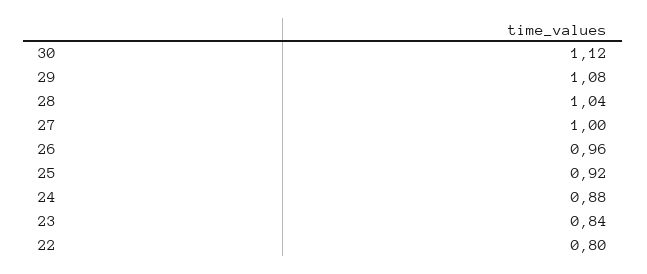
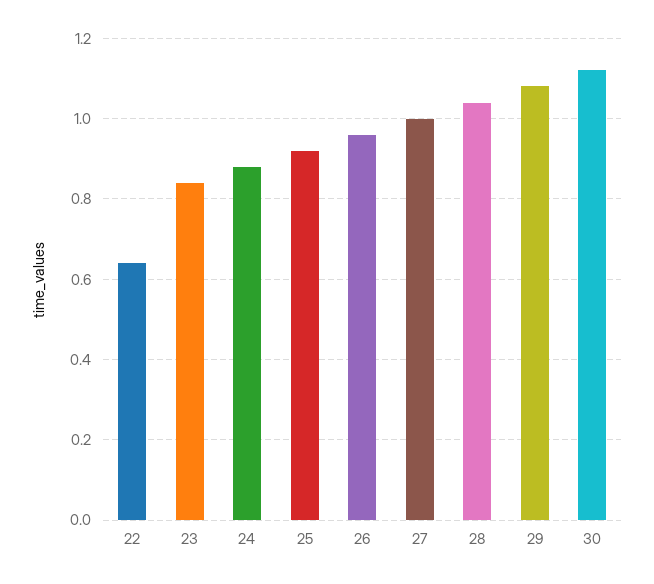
22: 0.8 -> 0.65

